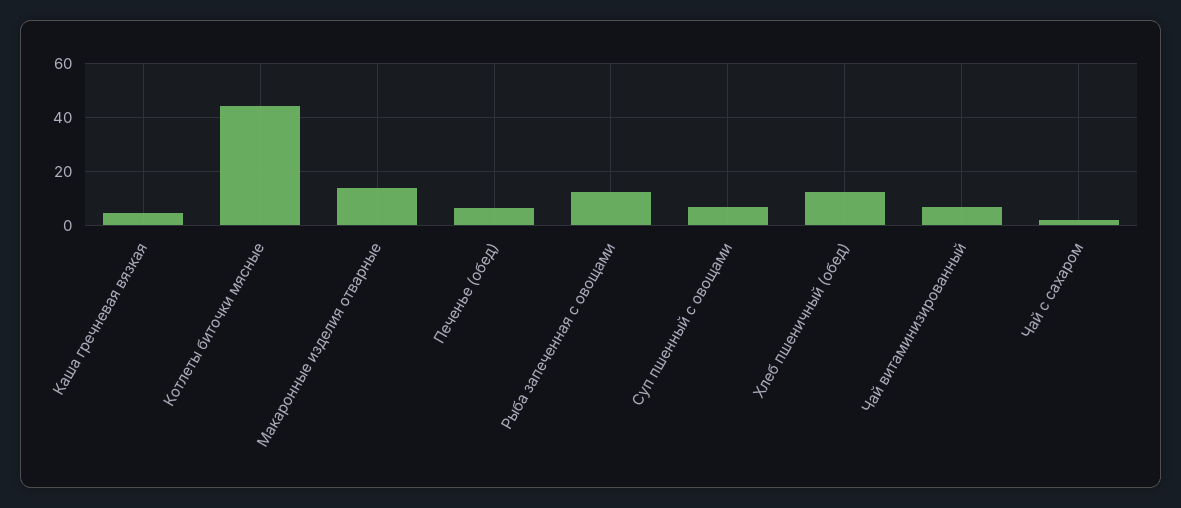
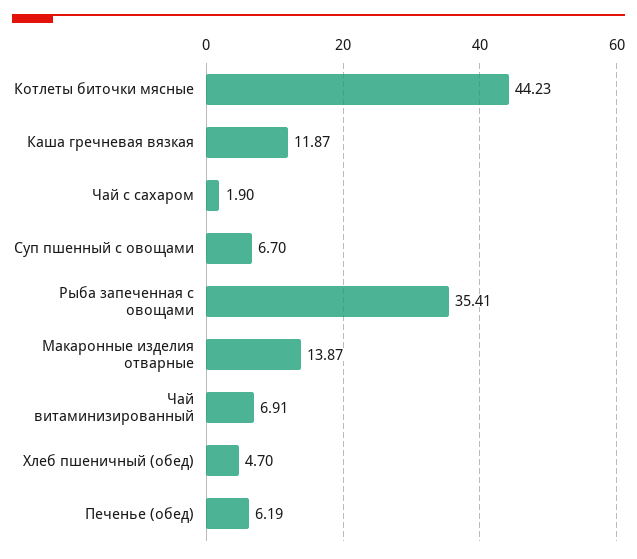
Каша гречневая вязкая: 5 -> 11.87
Рыба запеченная с овощами: 12.5 -> 35.41
Хлеб пшеничный (обед): 12.5 -> 4.7

